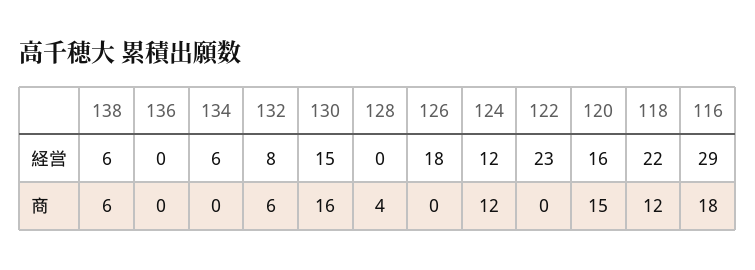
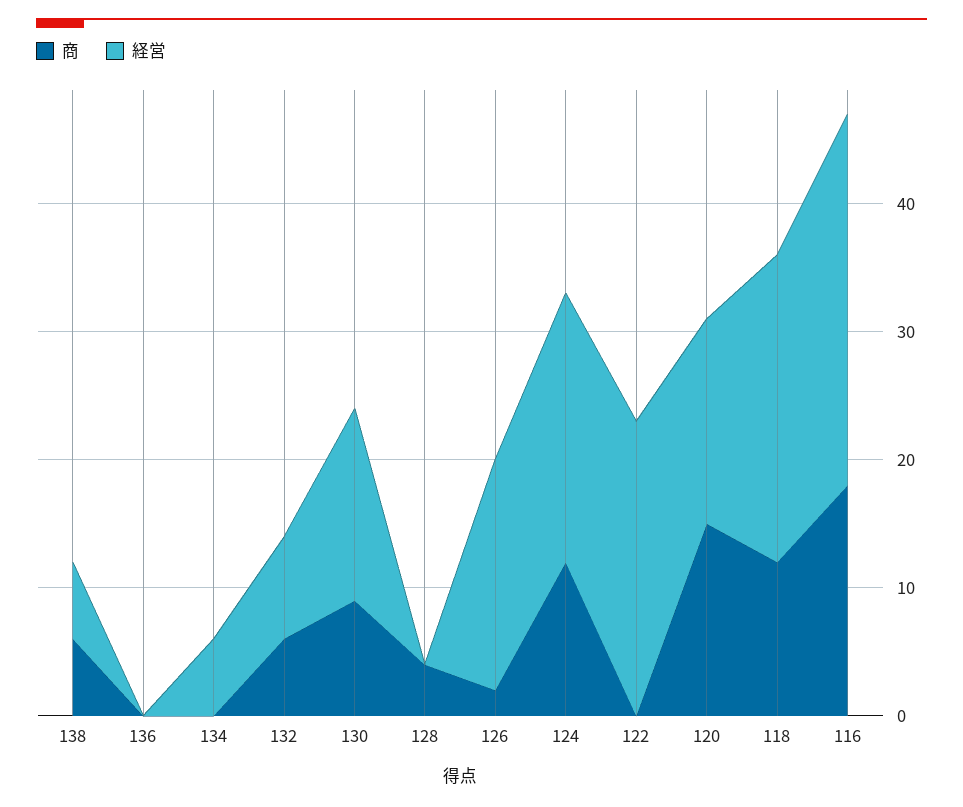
経営, 124: 12 -> 21
経営, 118: 22 -> 24
商, 130: 16 -> 9
商, 126: 0 -> 2

